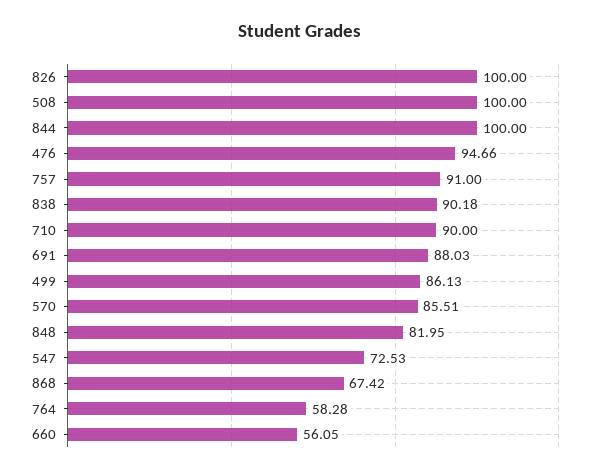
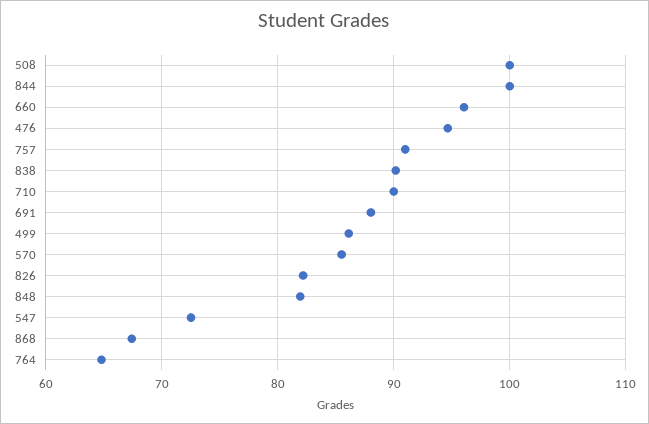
826: 100 -> 82
764: 58.28 -> 65
660: 56.05 -> 96

